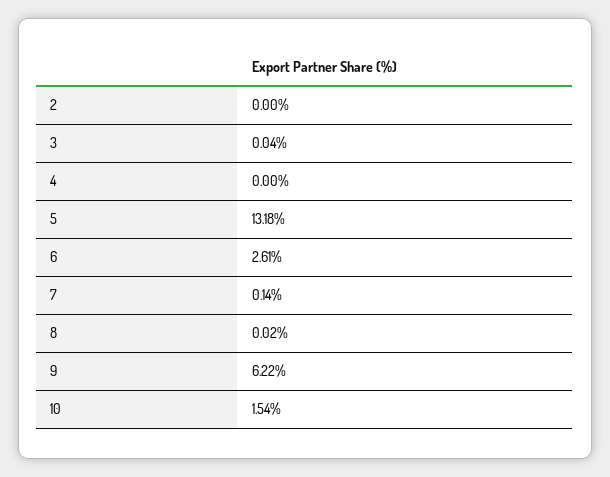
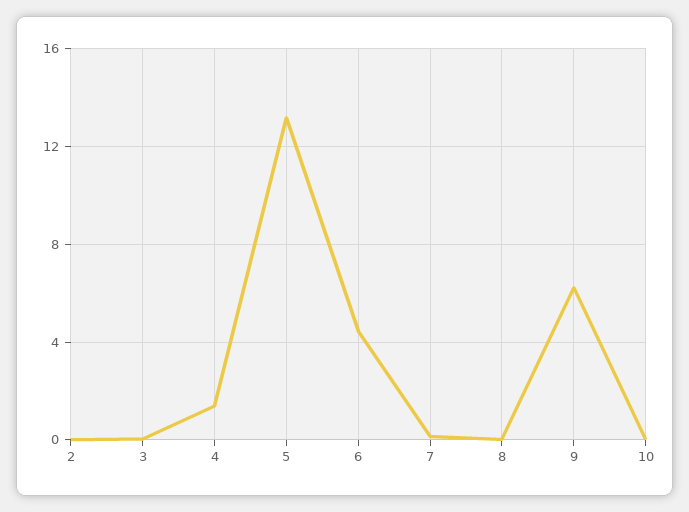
4: 0 -> 1.5
6: 2.61 -> 4.5
10: 1.54 -> 0

